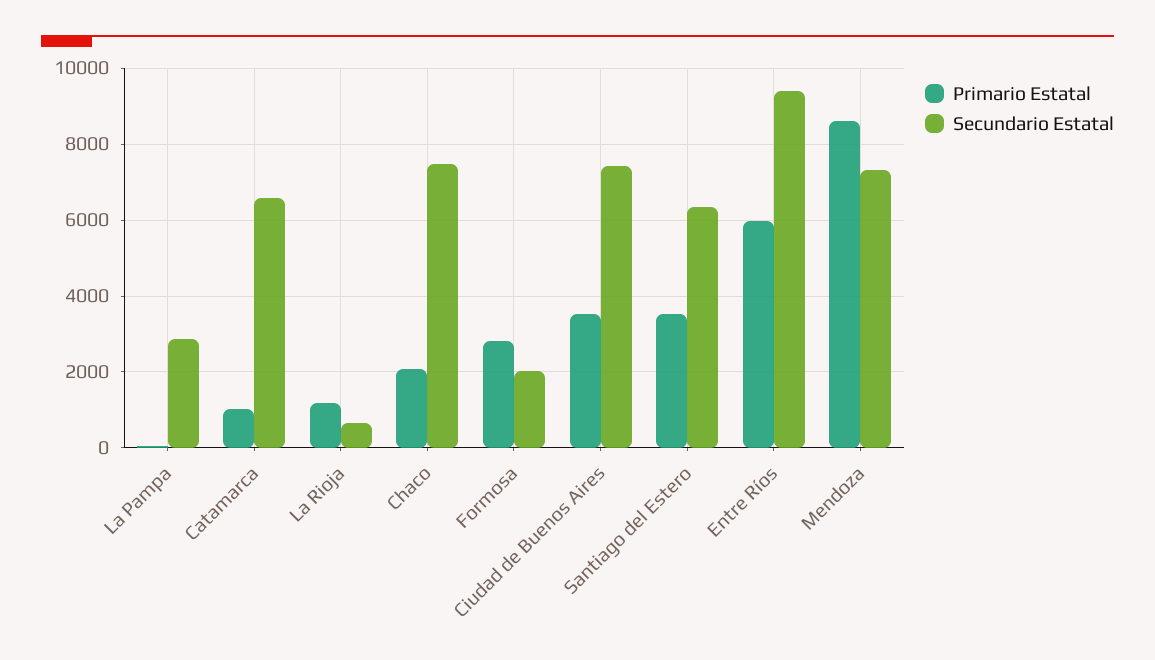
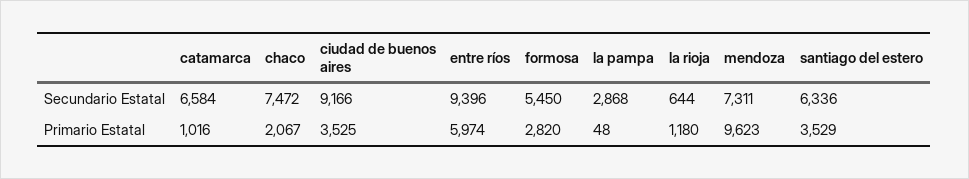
Secundario Estatal, Formosa: 2000 -> 5450
Secundario Estatal, Ciudad de Buenos Aires: 7400 -> 9166
Primario Estatal, Mendoza: 8600 -> 9623

